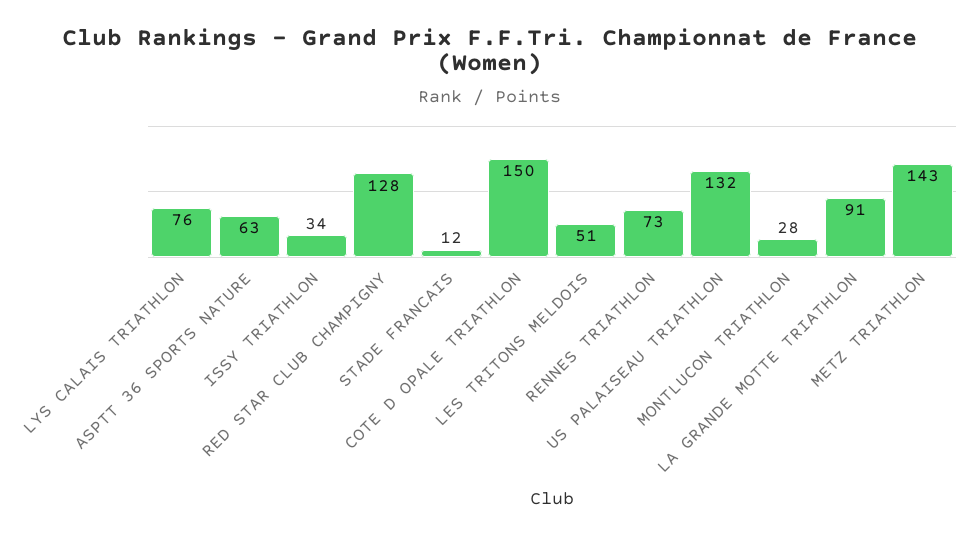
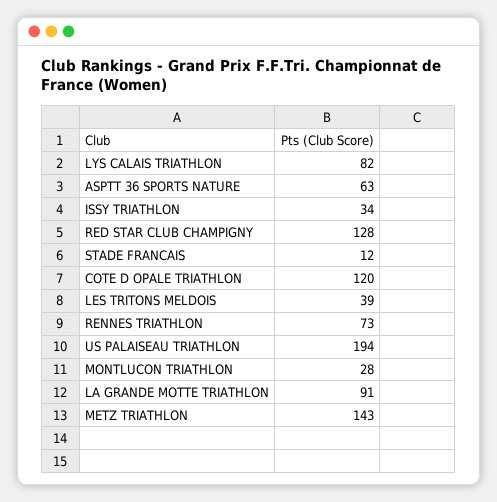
LYS CALAIS TRIATHLON: 76 -> 82
COTE D OPALE TRIATHLON: 150 -> 120
LES TRITONS MELDOIS: 51 -> 39
US PALAISEAU TRIATHLON: 132 -> 194

